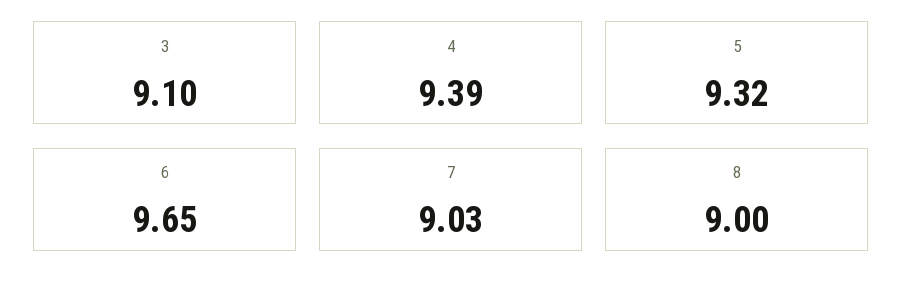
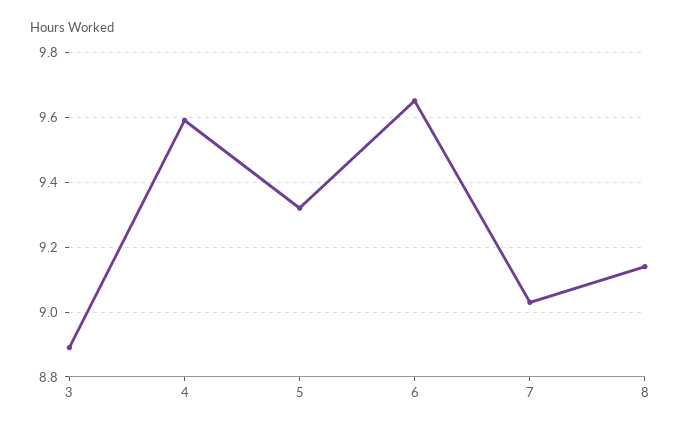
3: 9.1 -> 8.9
4: 9.39 -> 9.6
8: 9 -> 9.15

